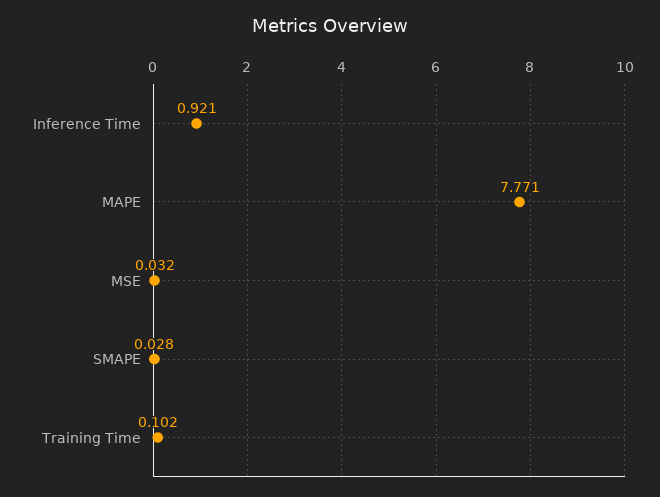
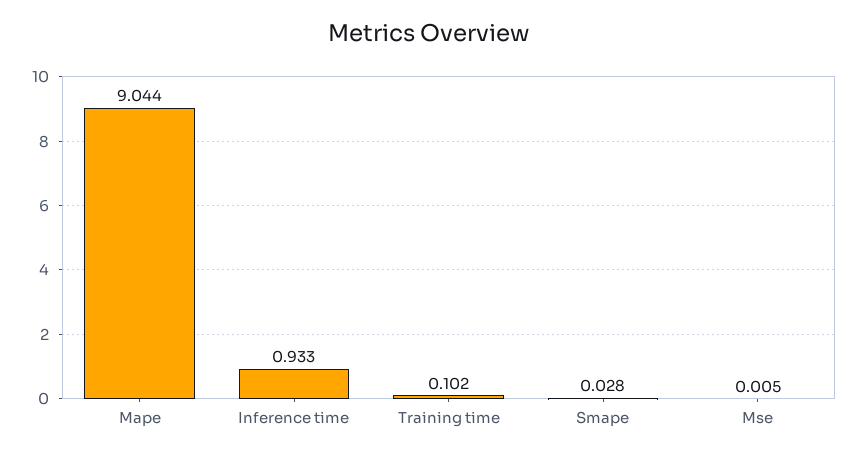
Inference Time: 0.921 -> 0.933
MAPE: 7.771 -> 9.044
MSE: 0.032 -> 0.005

